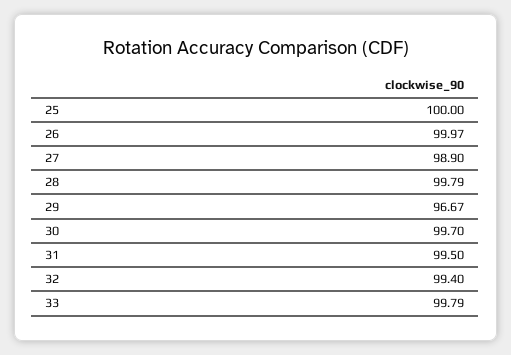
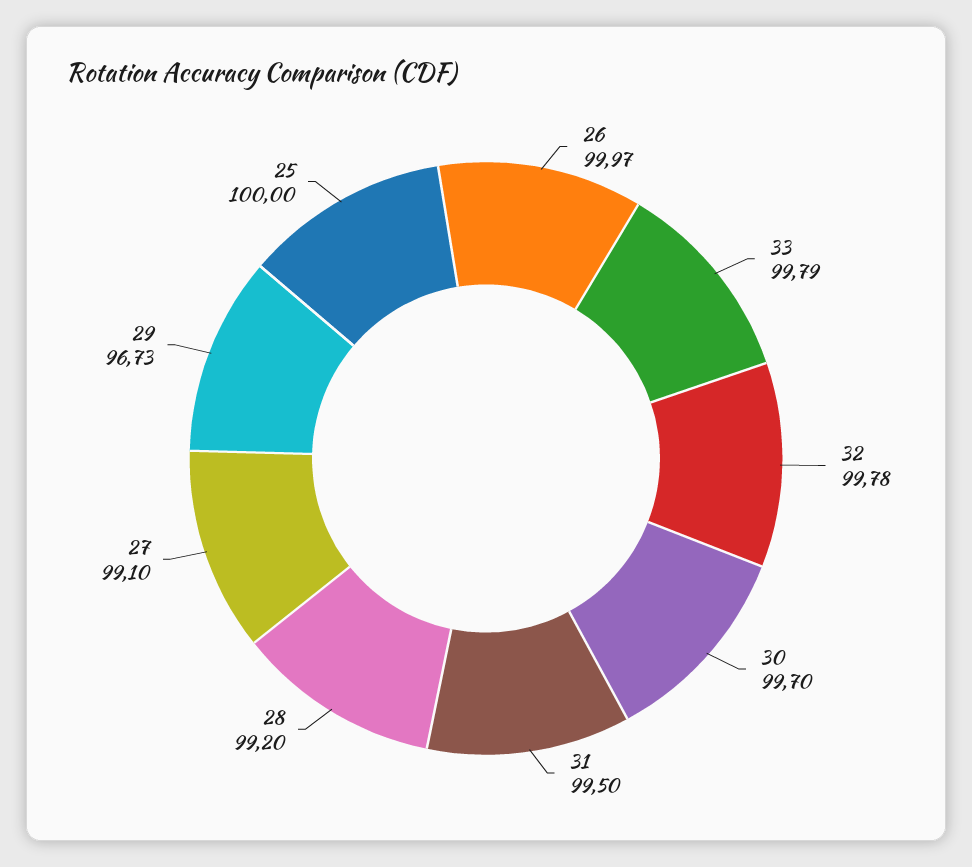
27: 98.9 -> 99.1
28: 99.79 -> 99.2
29: 96.67 -> 96.73
32: 99.4 -> 99.78

